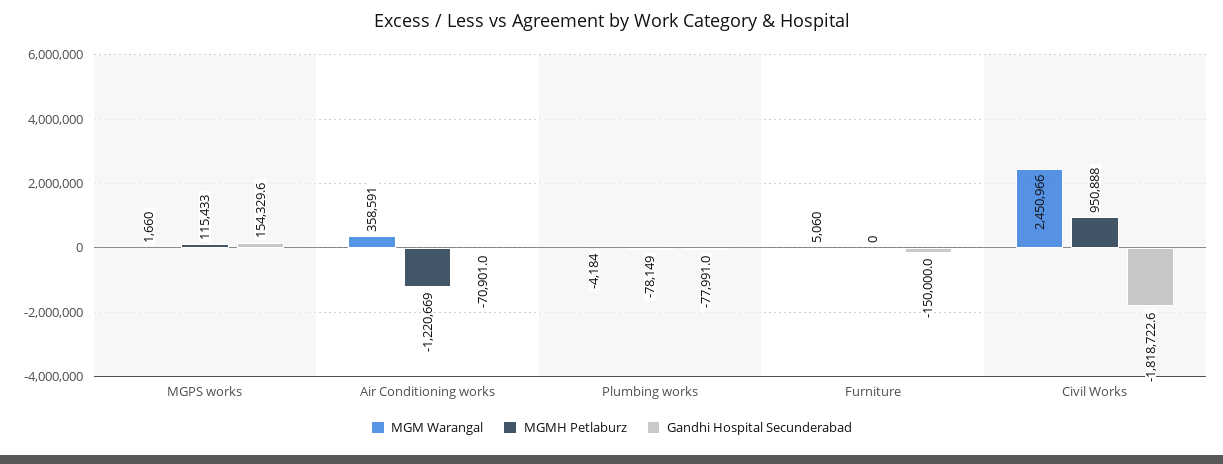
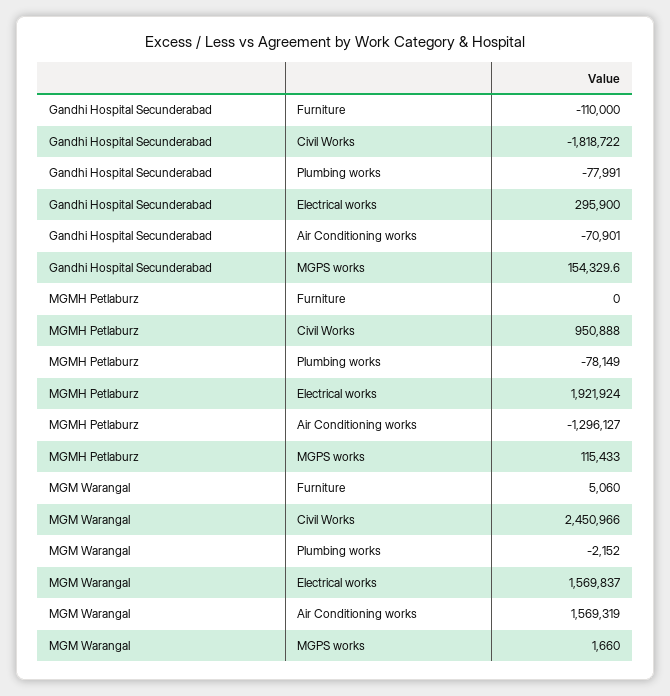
MGM Warangal, Air Conditioning works: 358591 -> 1569319
MGMH Petlaburz, Air Conditioning works: -1220669 -> -1296127
MGM Warangal, Plumbing works: -4184 -> -2152
Gandhi Hospital Secunderabad, Furniture: -150000 -> -110000
Gandhi Hospital Secunderabad, Civil Works: -1818722.6 -> -1818722
Gandhi Hospital Secunderabad, Electrical works: none -> 295900
MGMH Petlaburz, Electrical works: none -> 1921924
MGM Warangal, Electrical works: none -> 1569837

